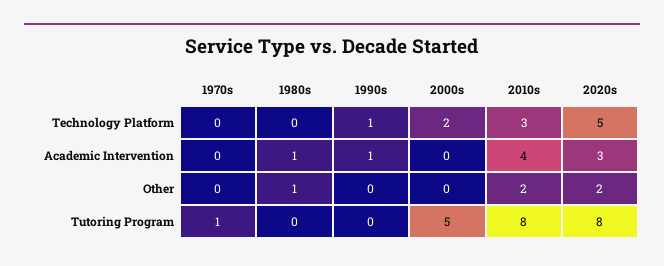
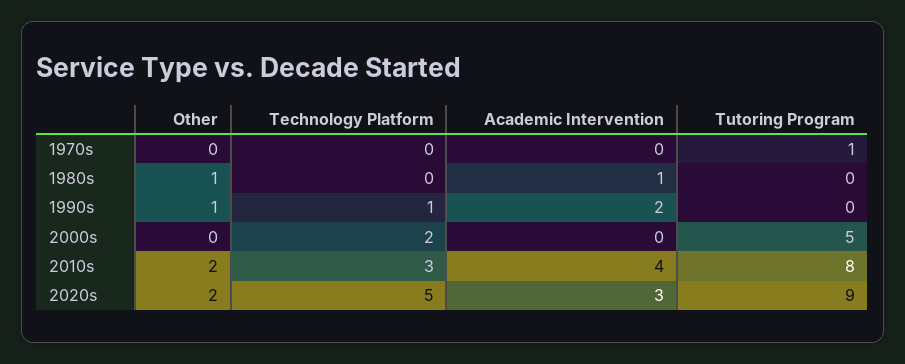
1990s, Academic Intervention: 1 -> 2
1990s, Other: 0 -> 1
2020s, Tutoring Program: 8 -> 9

